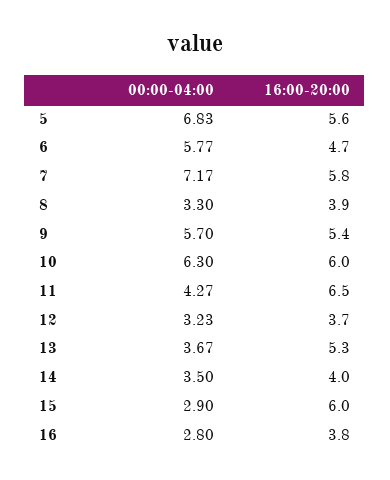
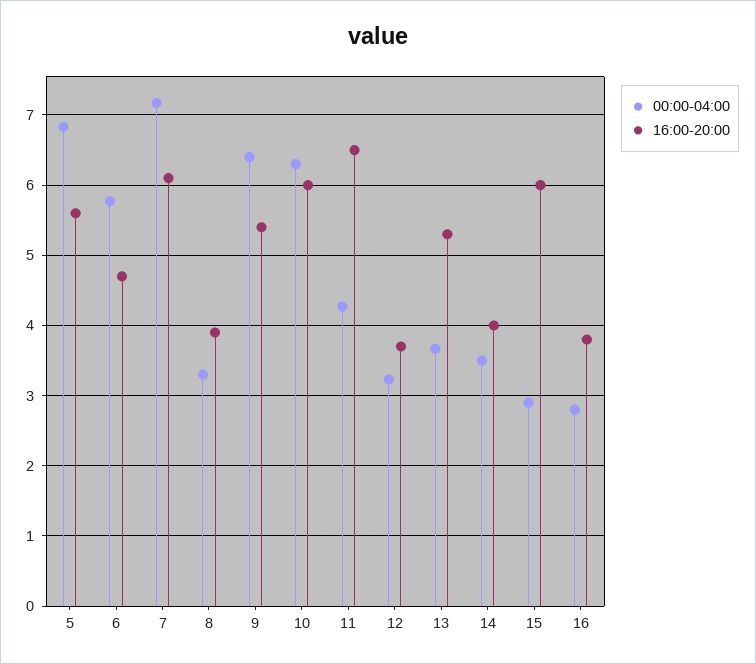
16:00-20:00, 7: 5.8 -> 6.1
00:00-04:00, 9: 5.7 -> 6.4

